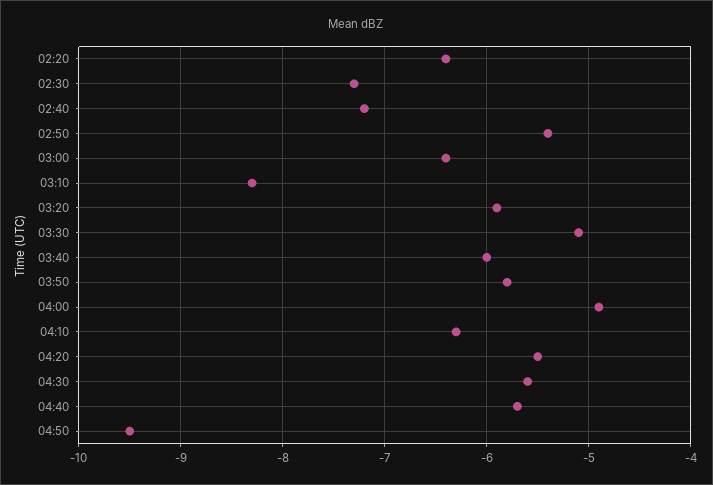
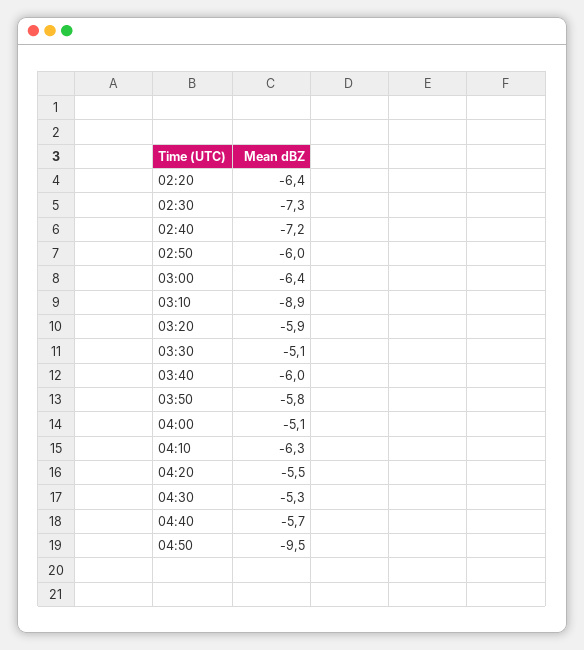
02:50: -5.4 -> -6
03:10: -8.3 -> -8.9
04:00: -4.9 -> -5.1
04:30: -5.6 -> -5.3

